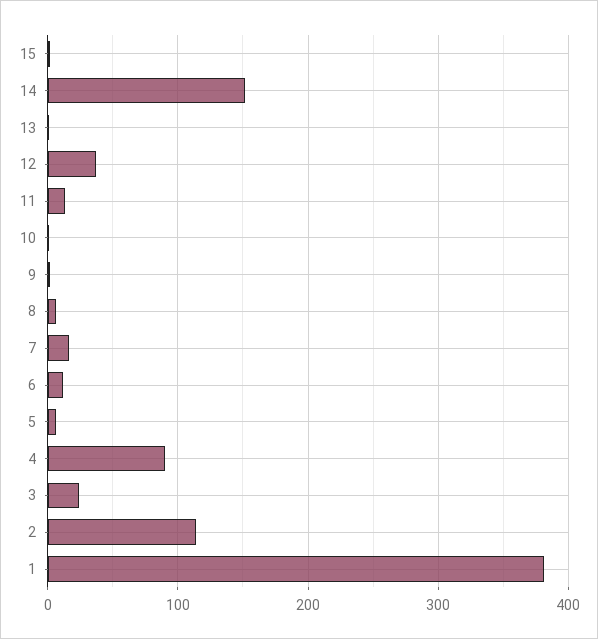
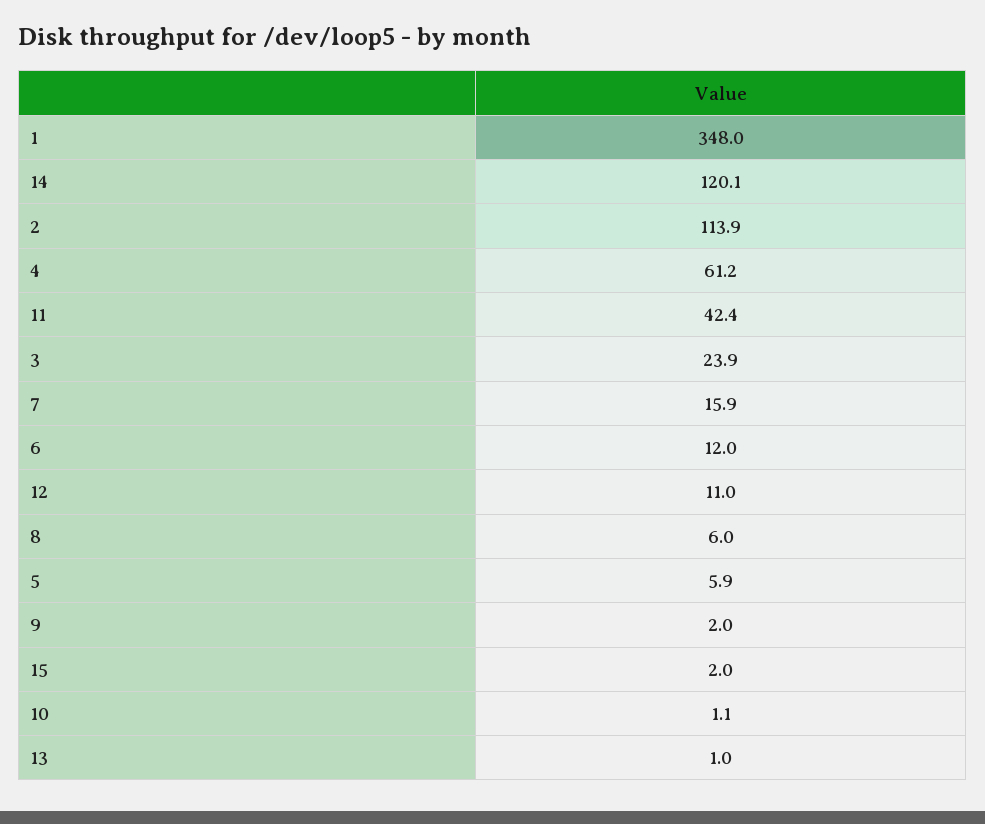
14: 150 -> 120.1
12: 40 -> 11
11: 10 -> 42.4
4: 90 -> 61.2
1: 380 -> 348

